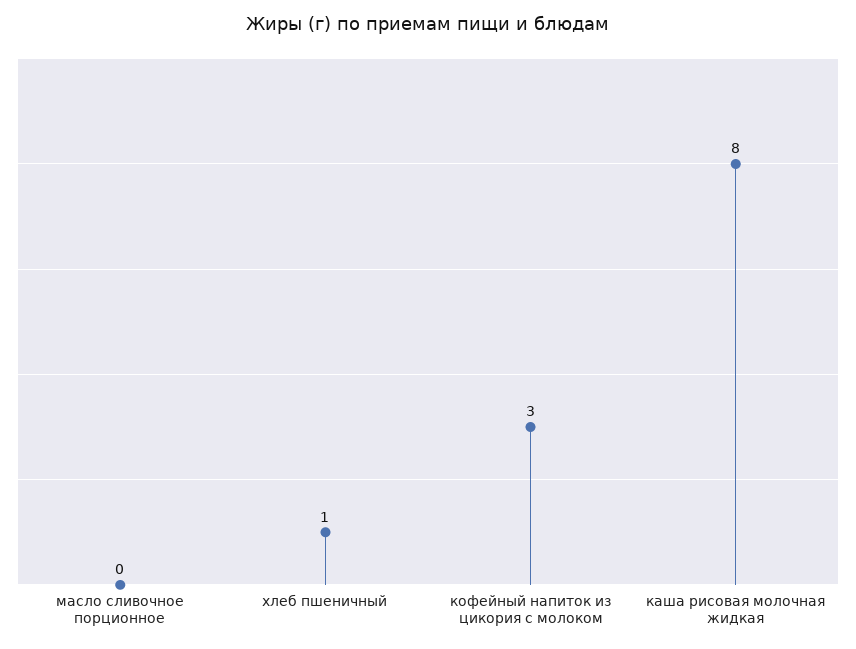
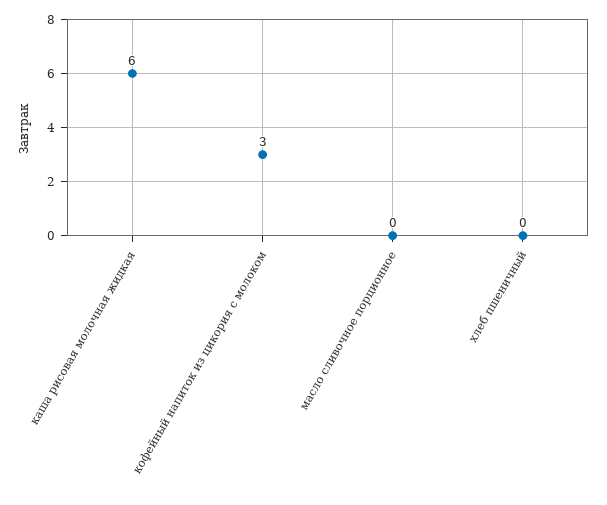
хлеб пшеничный: 1 -> 0
каша рисовая молочная жидкая: 8 -> 6

